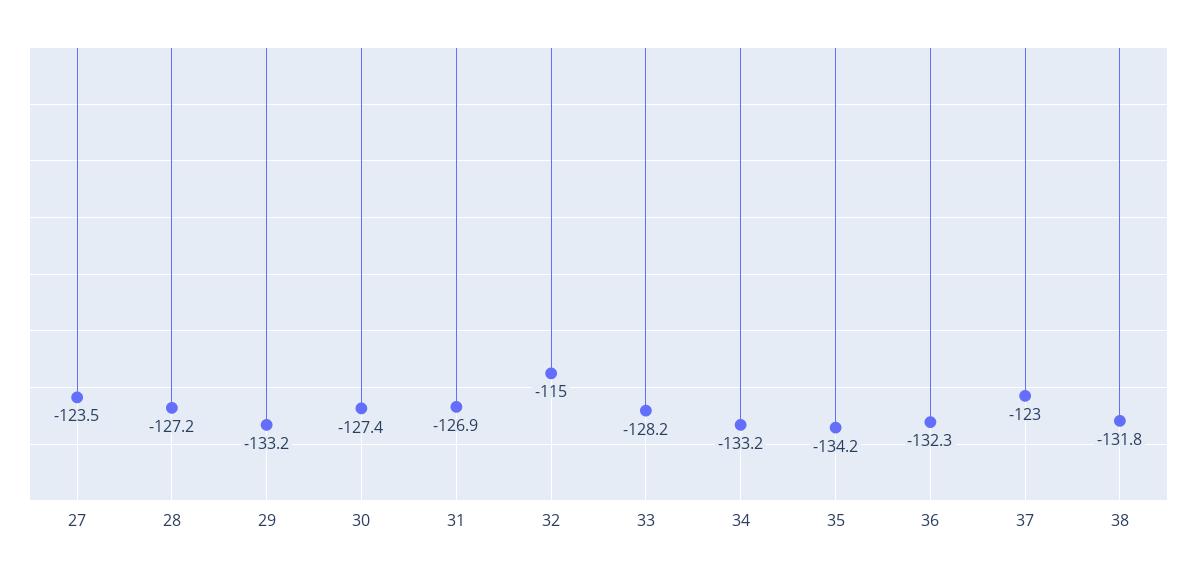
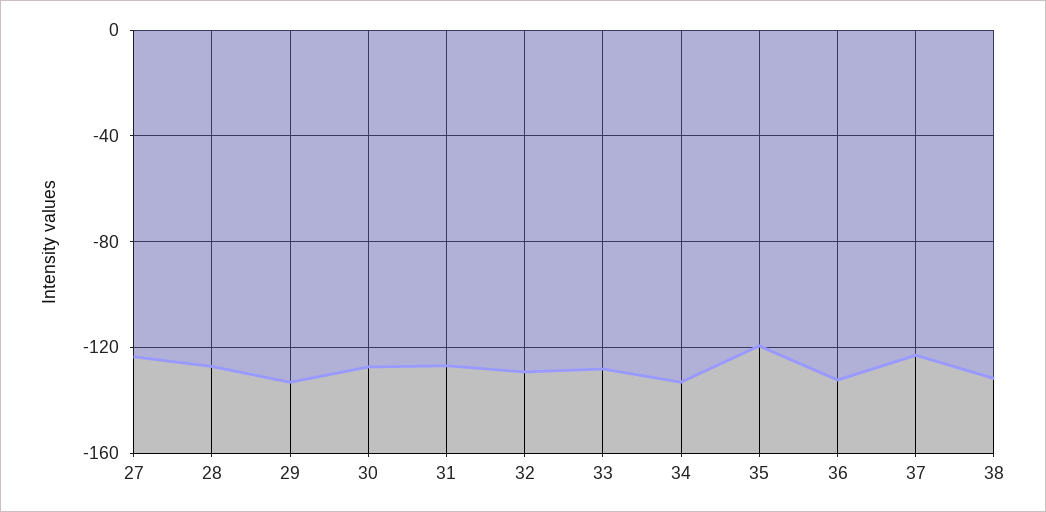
32: -115 -> -130
35: -134.2 -> -120

